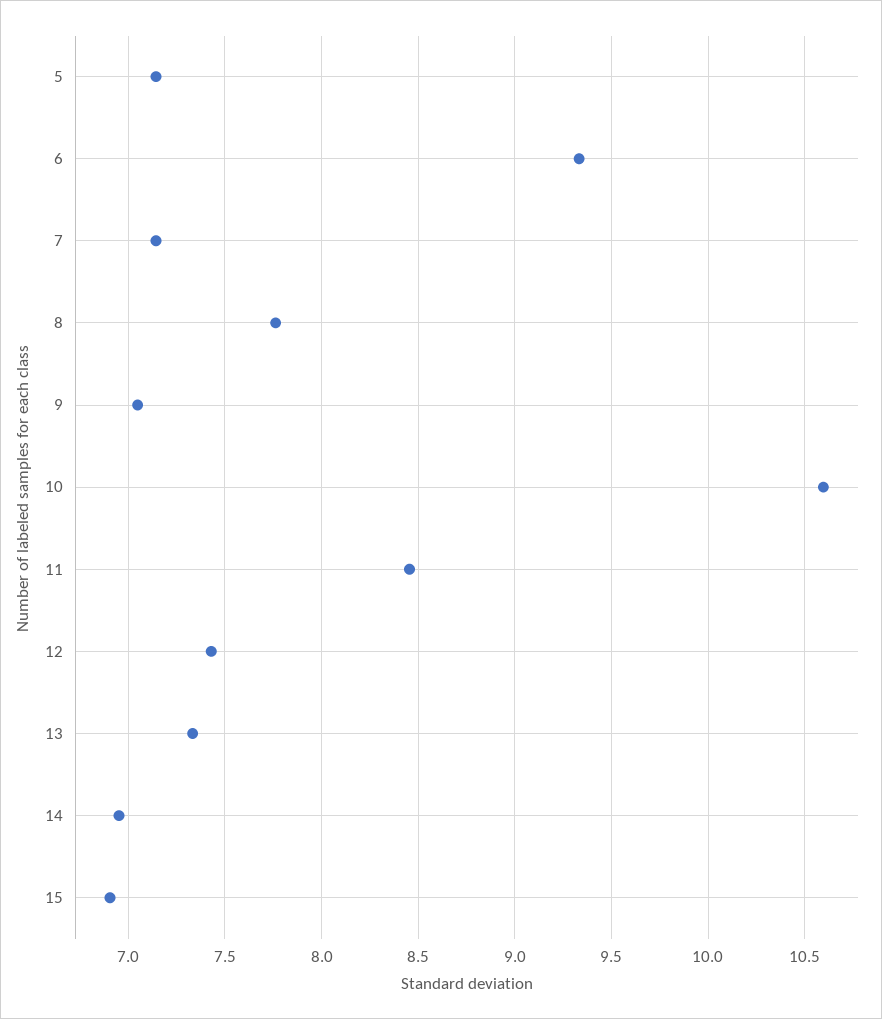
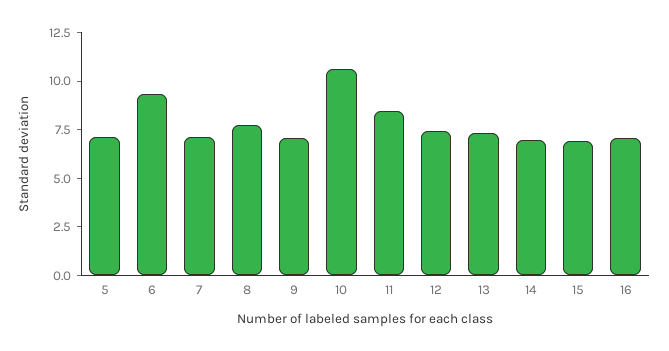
16: none -> 7

